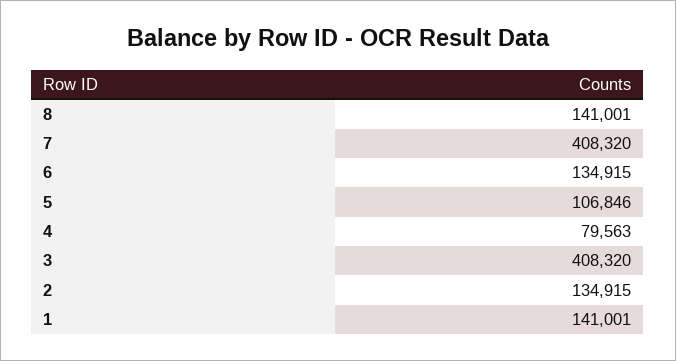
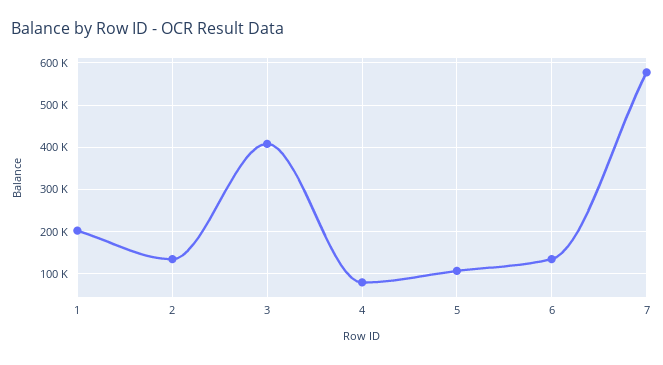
8: 141001 -> none
7: 408320 -> 580000
1: 141001 -> 200000

